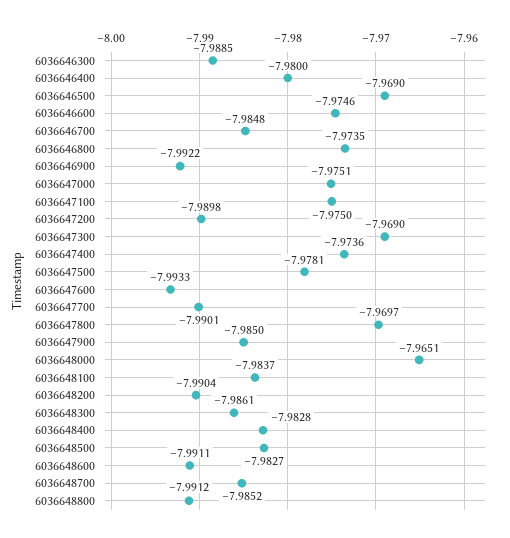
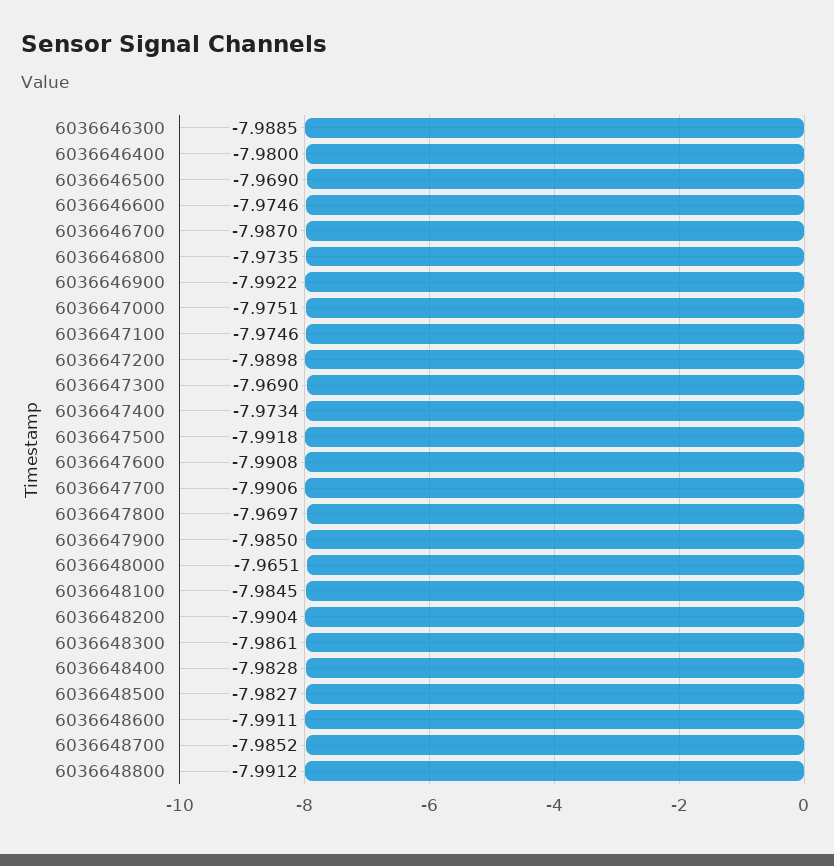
6036646700: -7.9848 -> -7.987
6036647100: -7.975 -> -7.9746
6036647400: -7.9736 -> -7.9734
6036647500: -7.9781 -> -7.9918
6036647600: -7.9933 -> -7.9908
6036647700: -7.9901 -> -7.9906
6036648100: -7.9837 -> -7.9845

